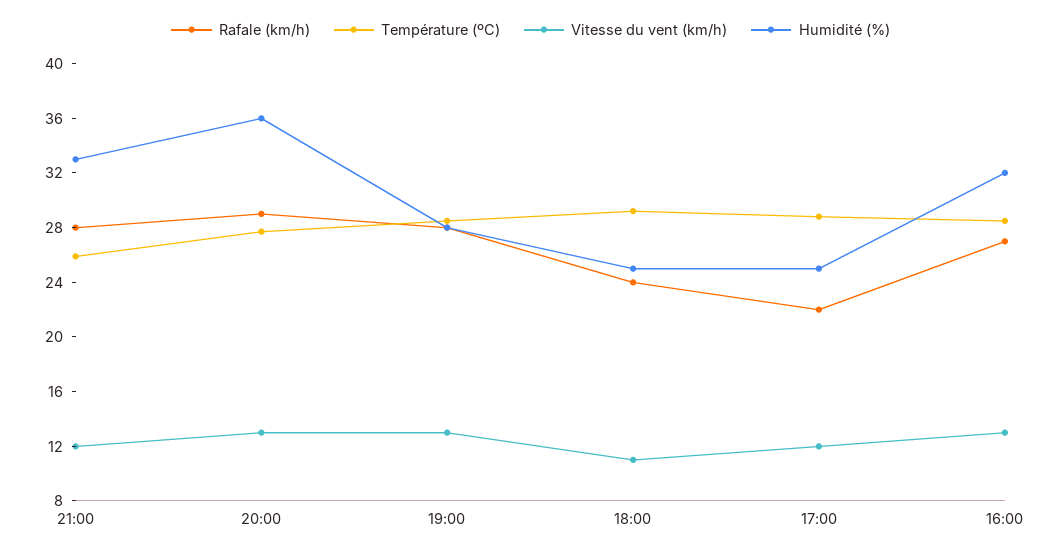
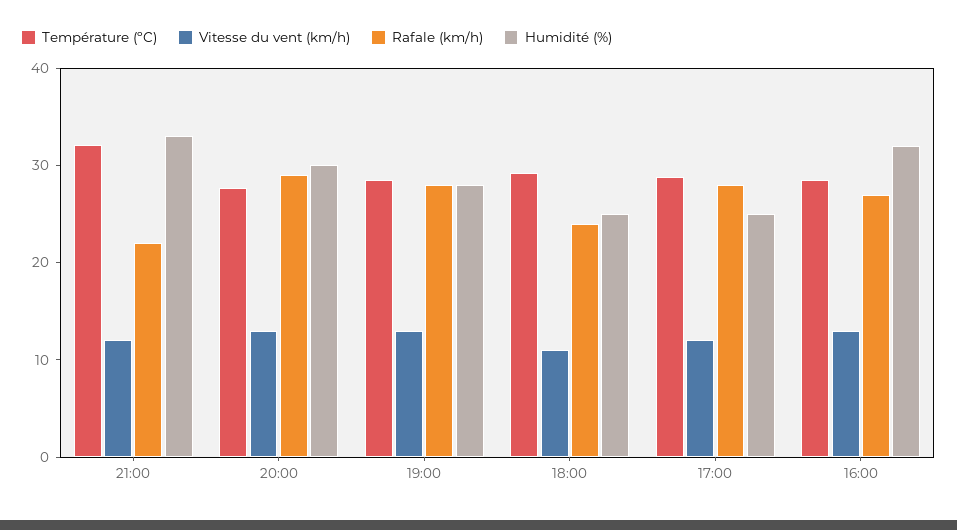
Rafale (km/h), 21:00: 28 -> 22
Température (ºC), 21:00: 26 -> 32
Humidité (%), 20:00: 36 -> 30
Rafale (km/h), 17:00: 22 -> 28

